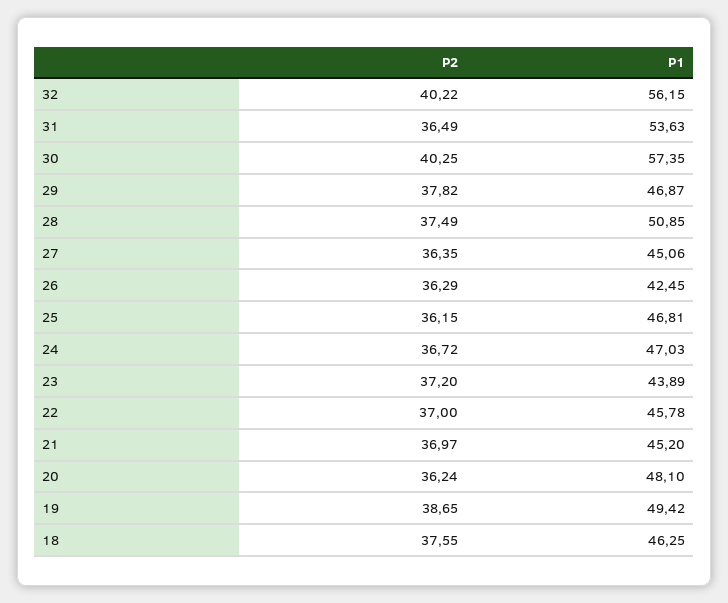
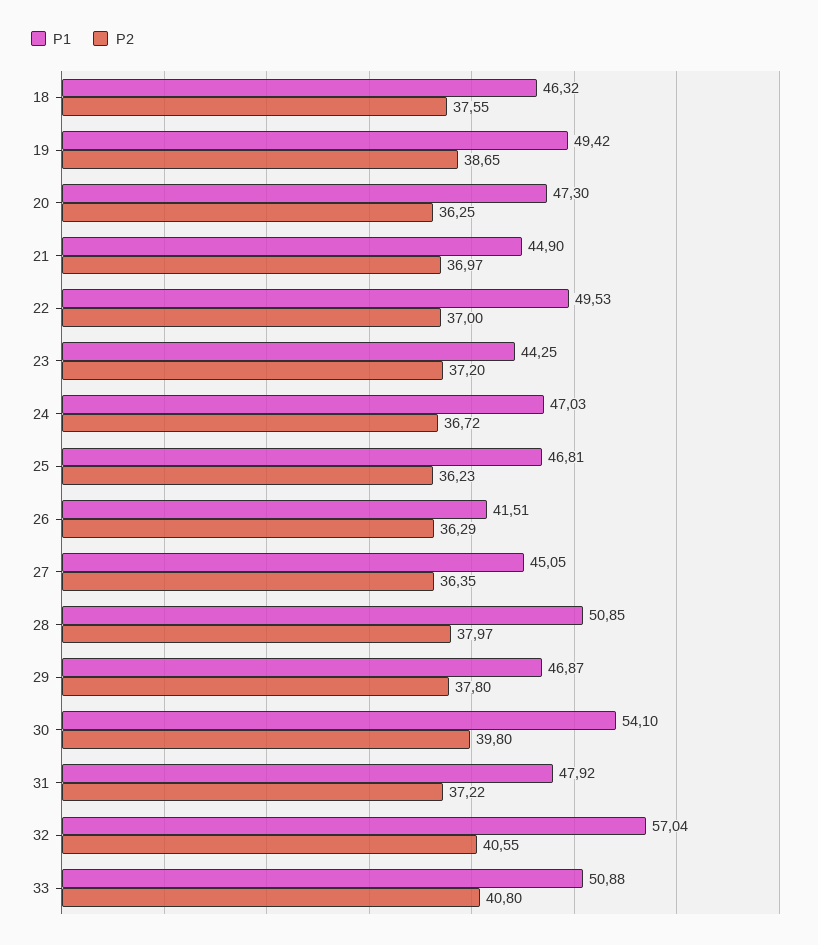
P2, 32: 40.22 -> 40.55
P1, 32: 56.15 -> 57.04
P2, 31: 36.49 -> 37.22
P1, 31: 53.63 -> 47.92
P2, 30: 40.25 -> 39.8
P1, 30: 57.35 -> 54.1
P2, 29: 37.82 -> 37.8
P2, 28: 37.49 -> 37.97
P1, 27: 45.06 -> 45.05
P1, 26: 42.45 -> 41.51
P2, 25: 36.15 -> 36.23
P1, 23: 43.89 -> 44.25
P1, 22: 45.78 -> 49.53
P1, 21: 45.2 -> 44.9
P2, 20: 36.24 -> 36.25
P1, 20: 48.1 -> 47.3
P1, 18: 46.25 -> 46.32
P1, 33: none -> 50.88
P2, 33: none -> 40.8

